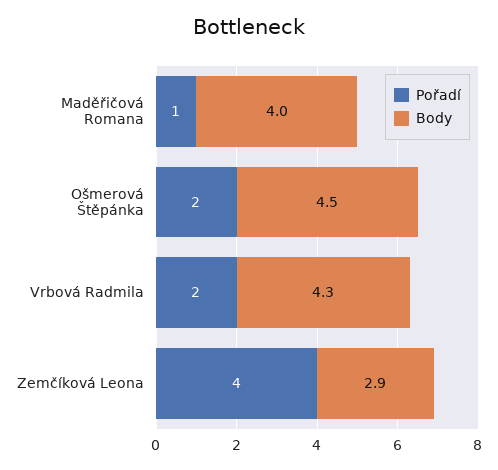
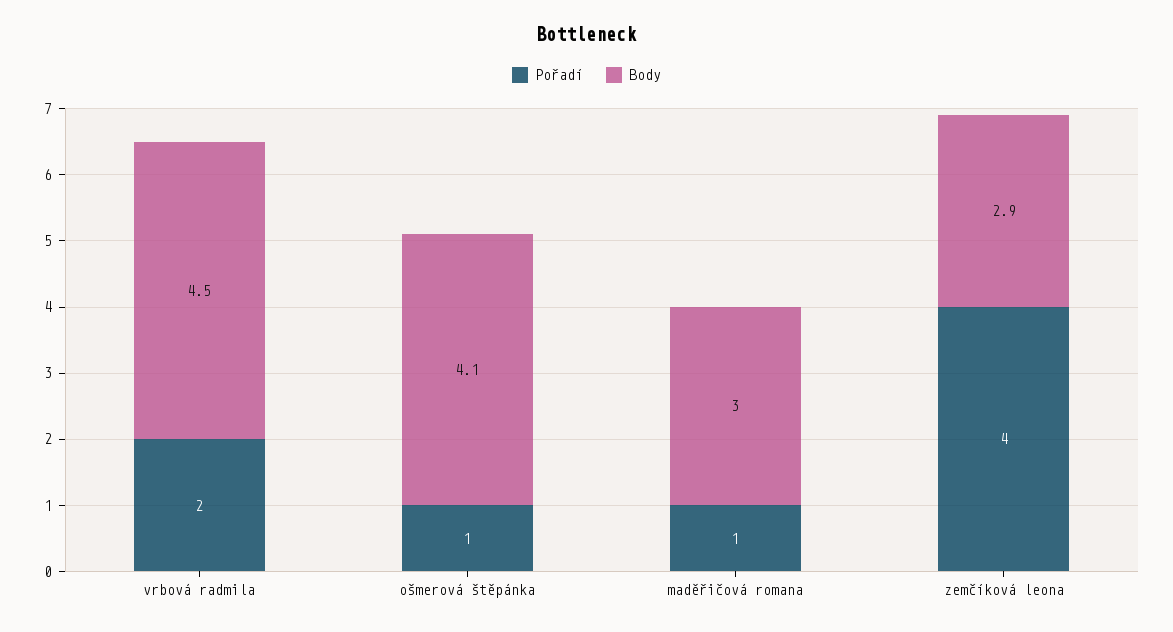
Body, Maděřičová Romana: 4 -> 3
Pořadí, Ošmerová Štěpánka: 2 -> 1
Body, Ošmerová Štěpánka: 4.5 -> 4.1
Body, Vrbová Radmila: 4.3 -> 4.5

